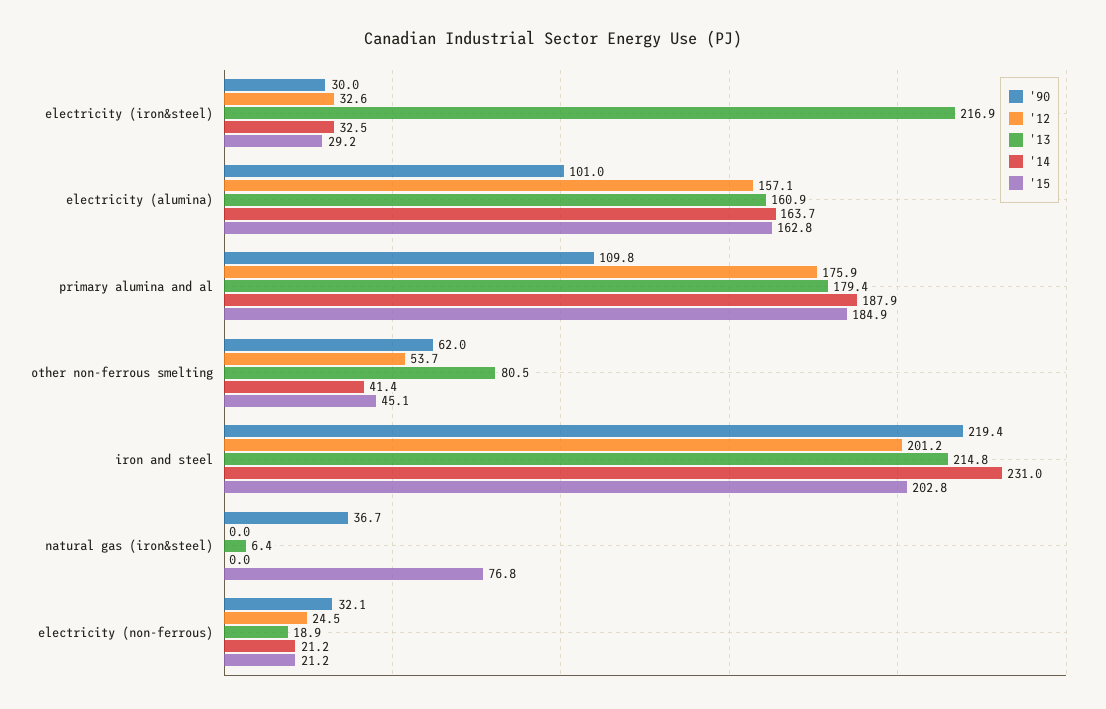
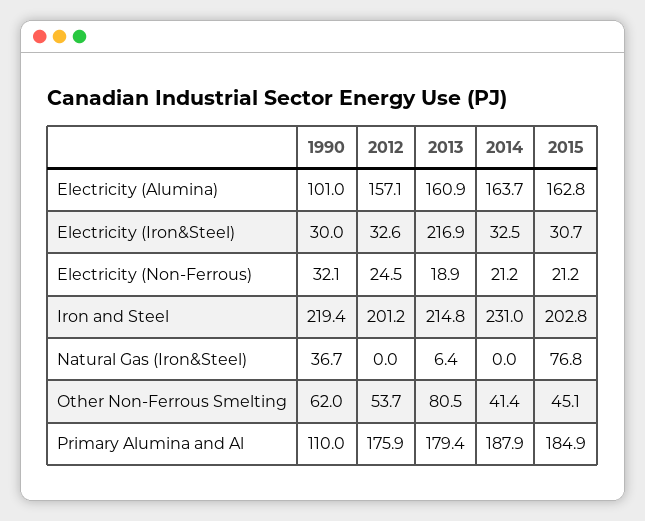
'15, electricity (iron&steel): 29.2 -> 30.7
'90, primary alumina and al: 109.8 -> 110

